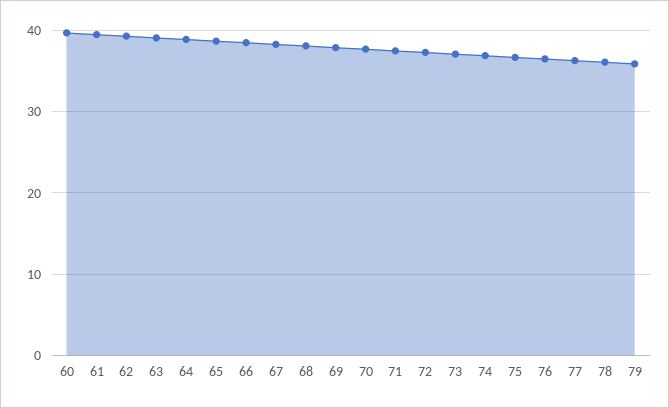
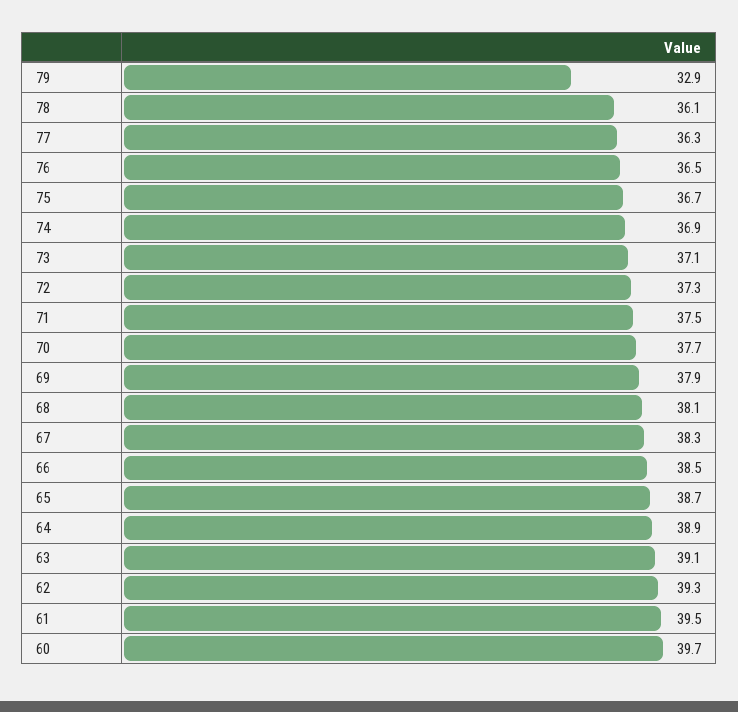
79: 36 -> 32.9

